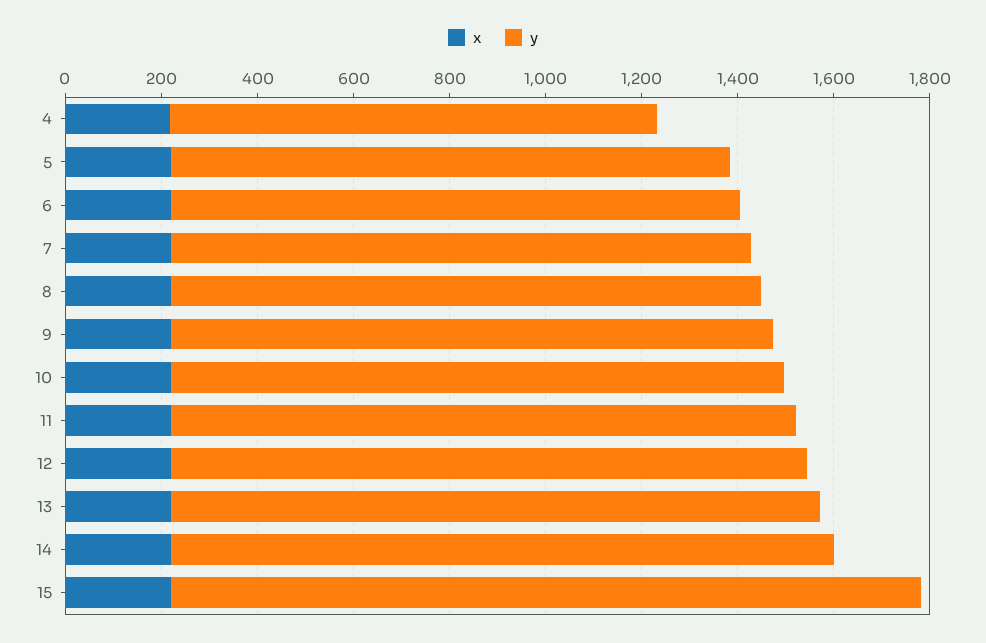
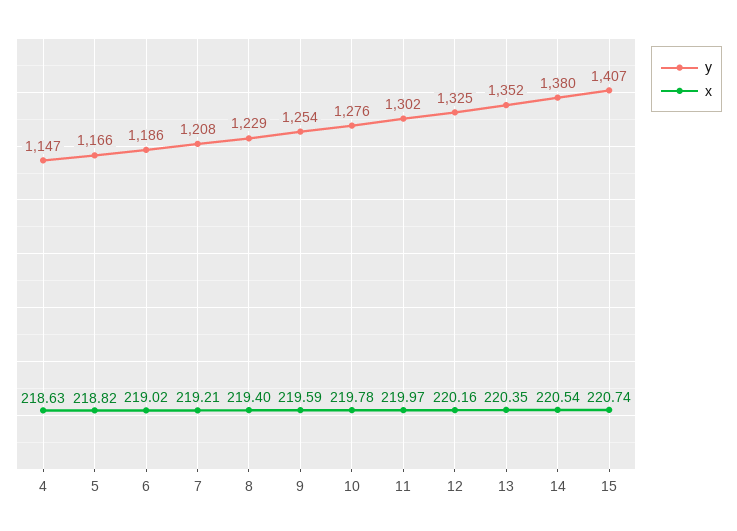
y, 4: 1000 -> 1147
y, 15: 1550 -> 1407

